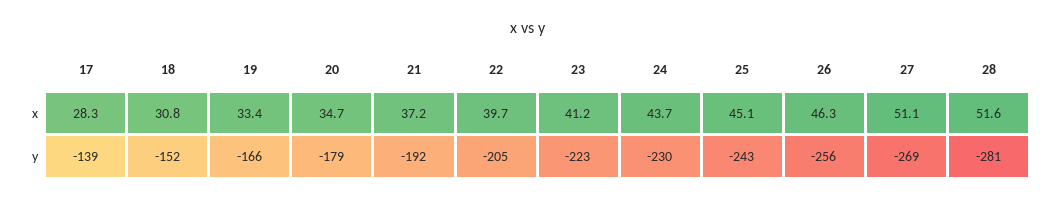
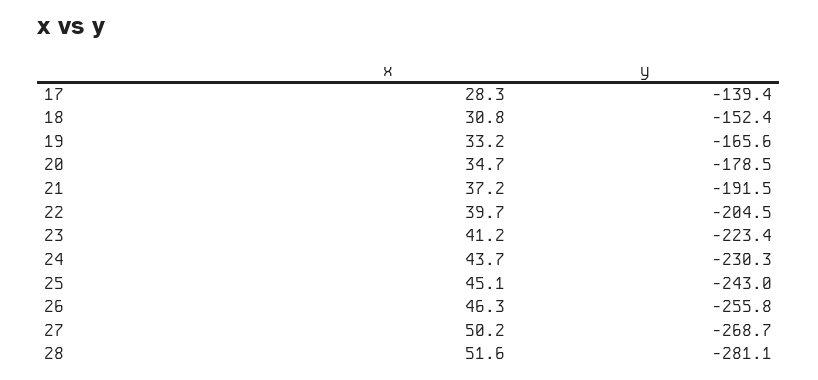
19, x: 33.4 -> 33.2
27, x: 51.1 -> 50.2

